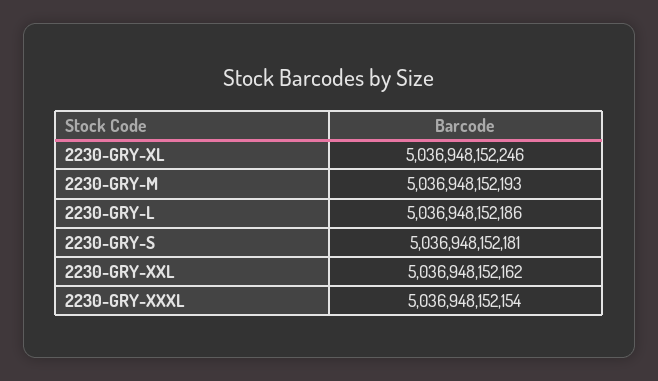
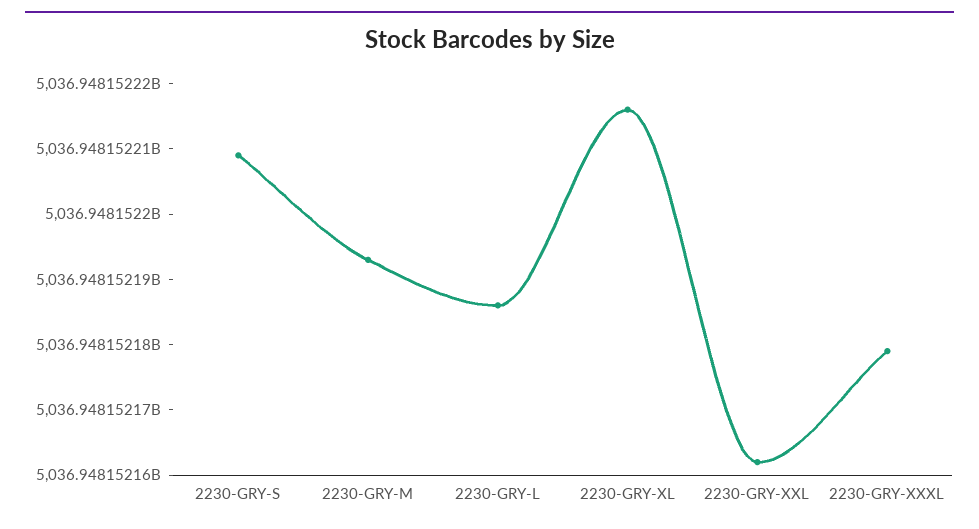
2230-GRY-XL: 5036948152246 -> 5036948152215
2230-GRY-S: 5036948152181 -> 5036948152210
2230-GRY-XXXL: 5036948152154 -> 5036948152180

